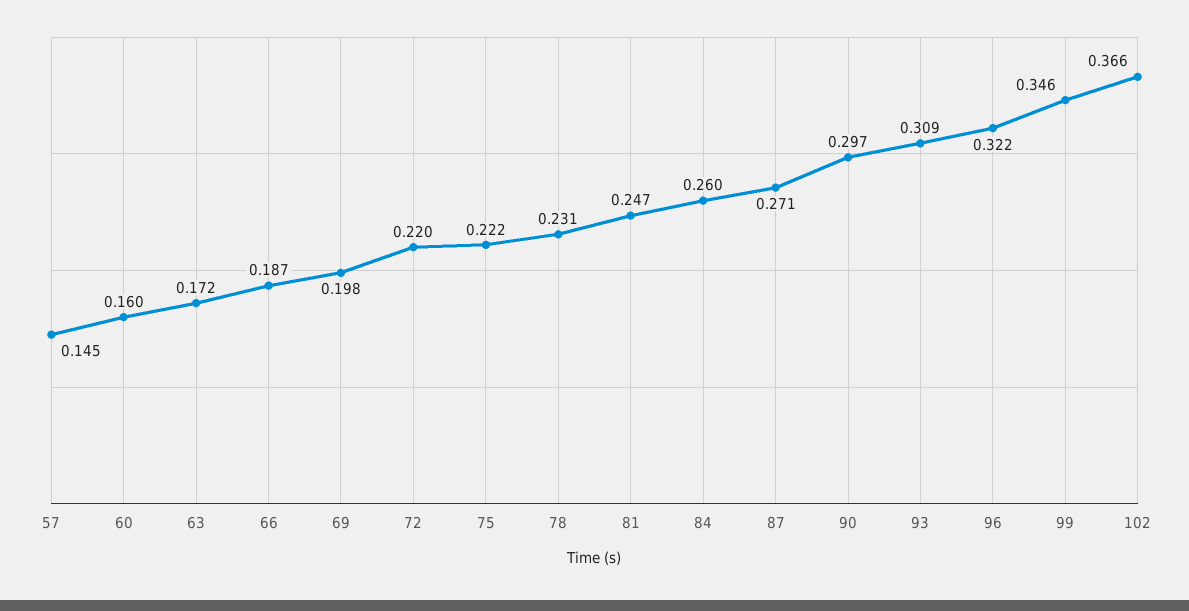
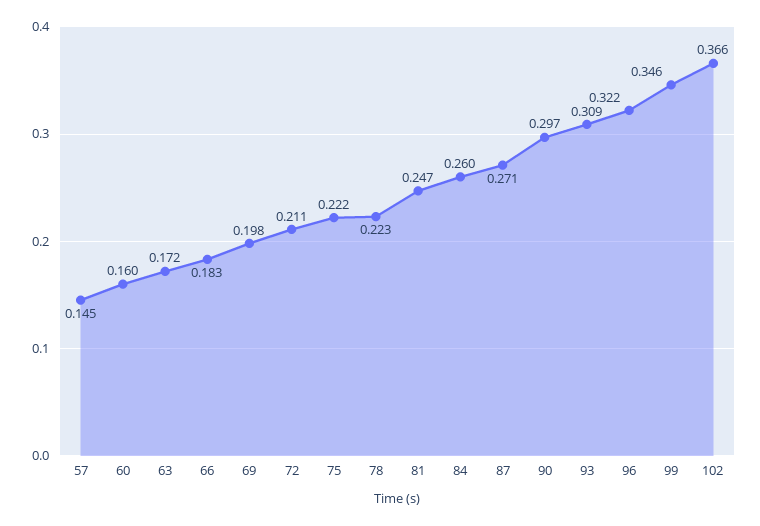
66: 0.187 -> 0.183
72: 0.22 -> 0.211
78: 0.231 -> 0.223

